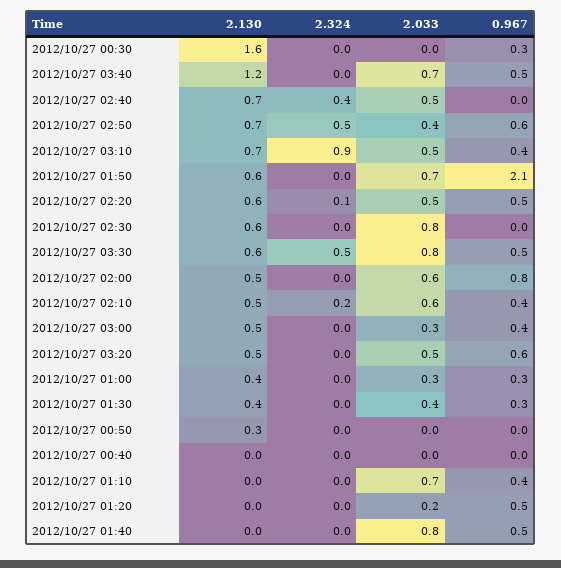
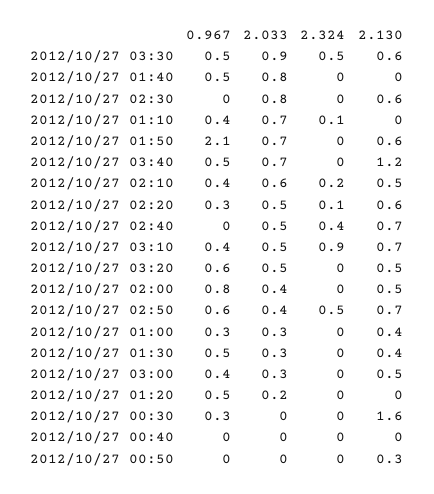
0.967, 2012/10/27 02:20: 0.5 -> 0.3
2.033, 2012/10/27 03:30: 0.8 -> 0.9
2.033, 2012/10/27 02:00: 0.6 -> 0.4
2.033, 2012/10/27 01:30: 0.4 -> 0.3
0.967, 2012/10/27 01:30: 0.3 -> 0.5
2.324, 2012/10/27 01:10: 0 -> 0.1

